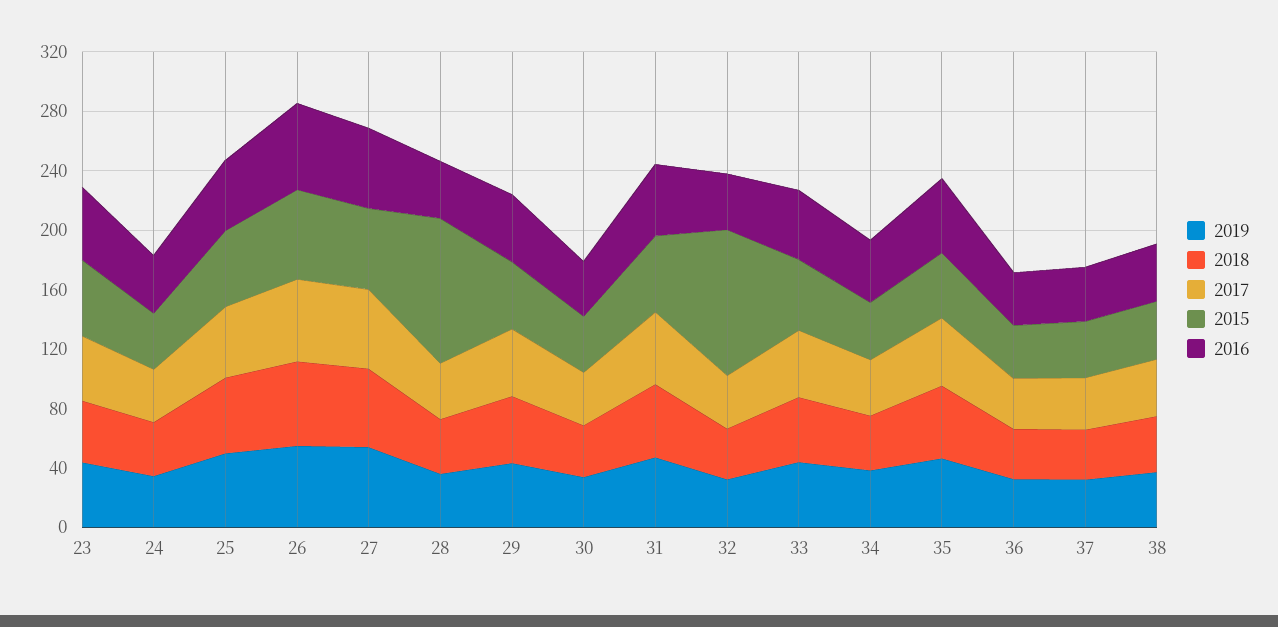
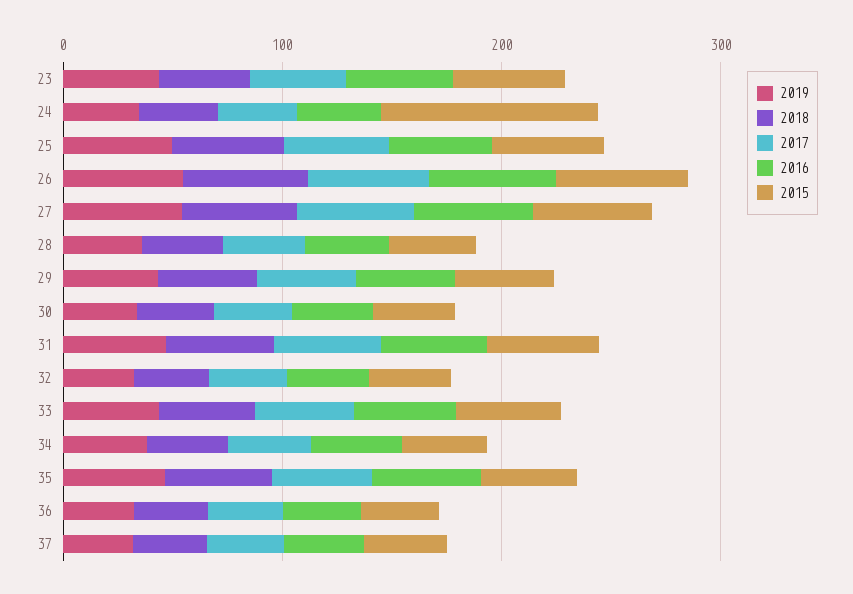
2015, 24: 40 -> 100
2015, 28: 100 -> 40
2015, 32: 100 -> 40
2019, 38: 40 -> none
2018, 38: 40 -> none
2017, 38: 40 -> none
2015, 38: 40 -> none
2016, 38: 40 -> none

